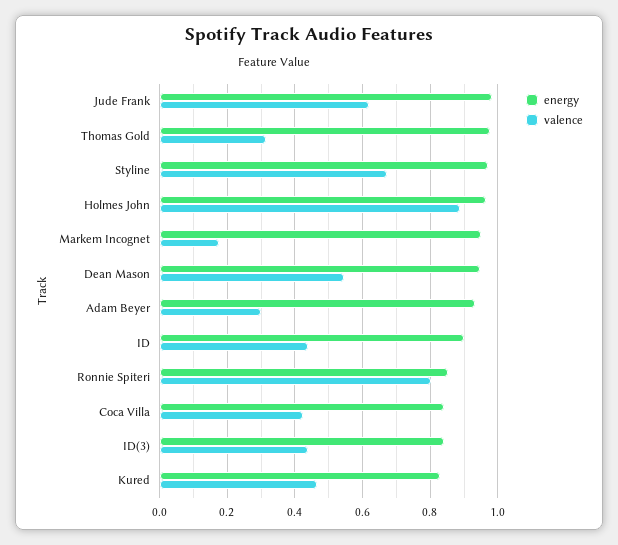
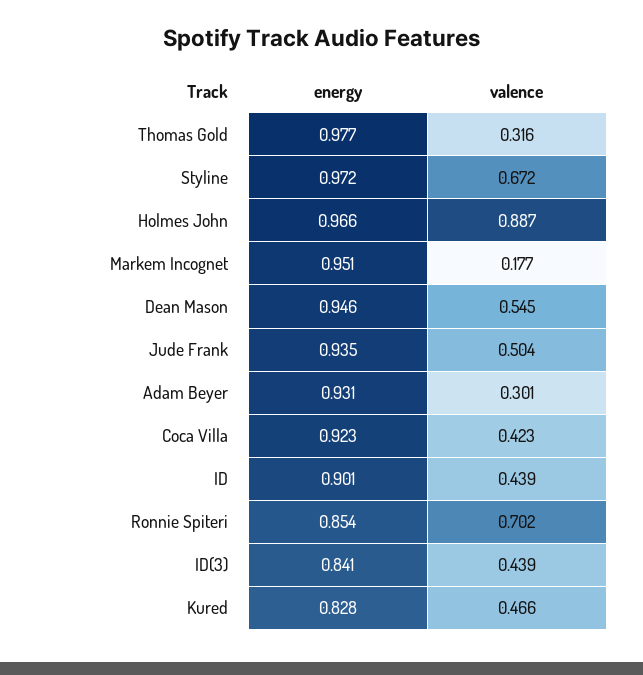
energy, Jude Frank: 0.98 -> 0.935
valence, Jude Frank: 0.62 -> 0.504
valence, Ronnie Spiteri: 0.8 -> 0.702
energy, Coca Villa: 0.84 -> 0.923

